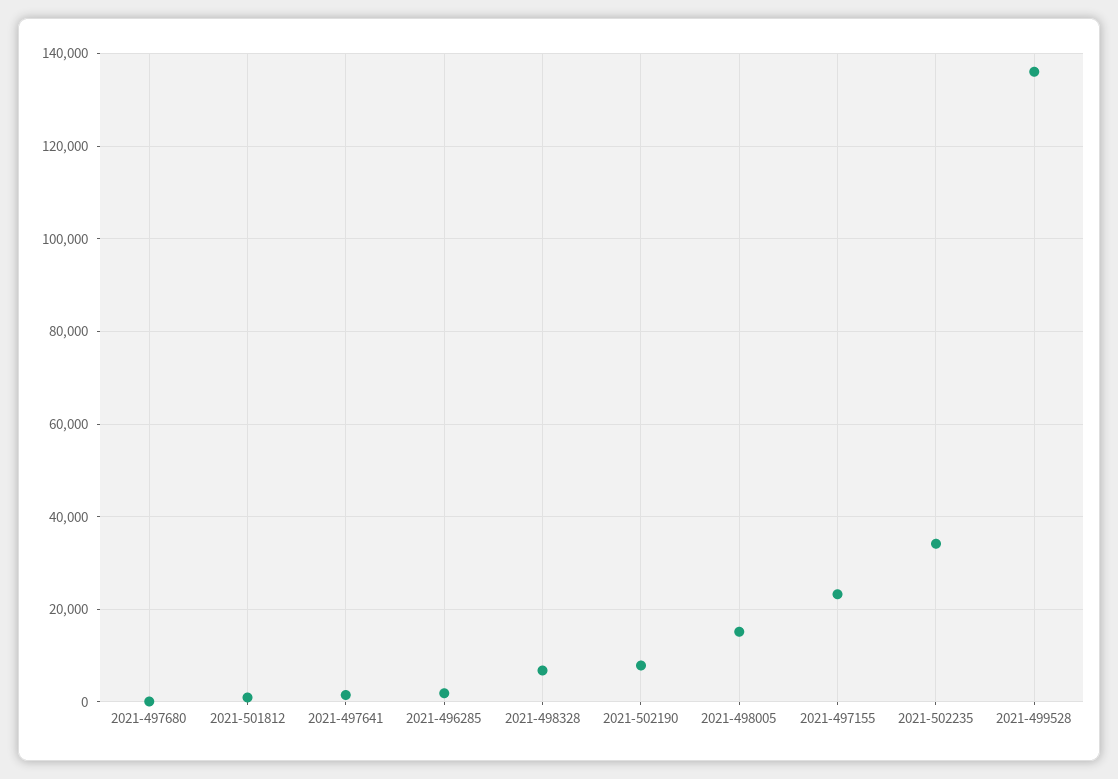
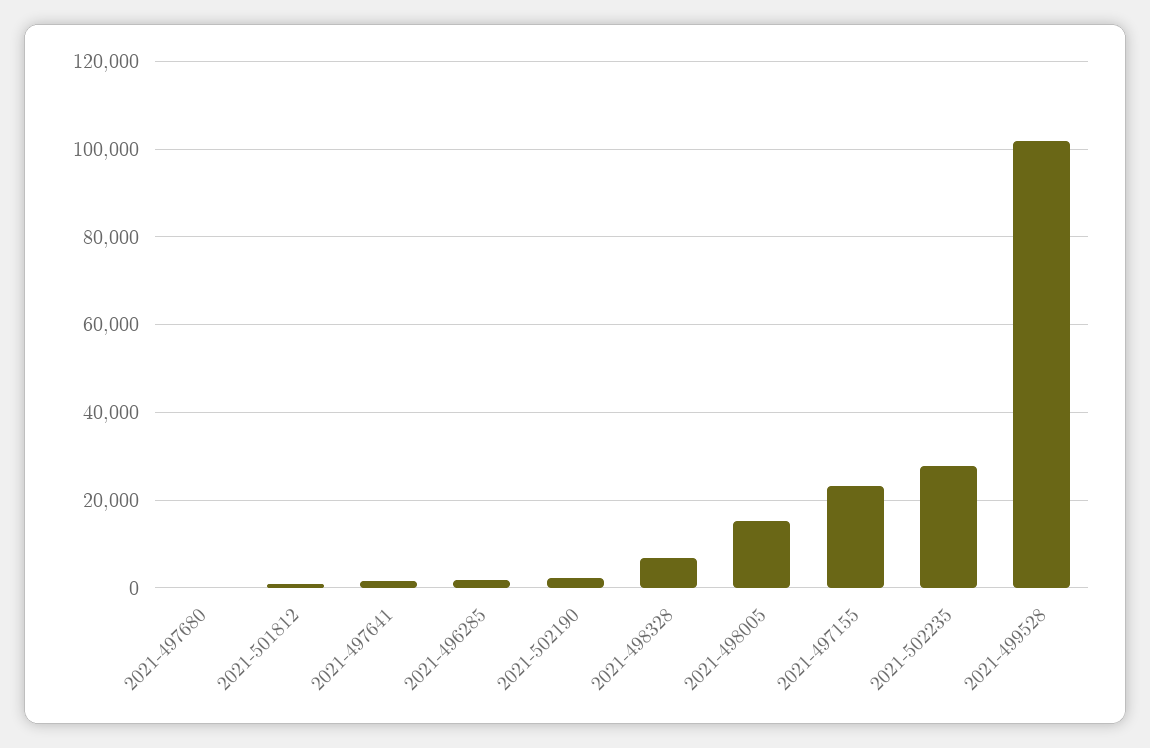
2021-502190: 8000 -> 2000
2021-502235: 34000 -> 28000
2021-499528: 136000 -> 102000

